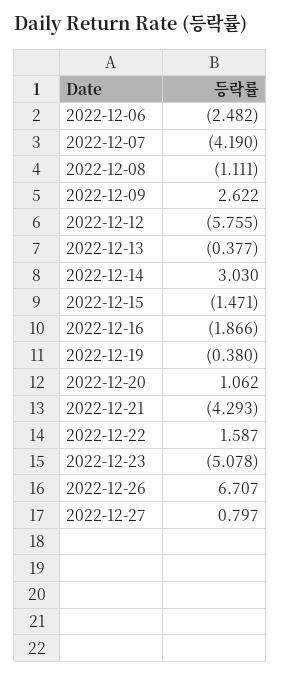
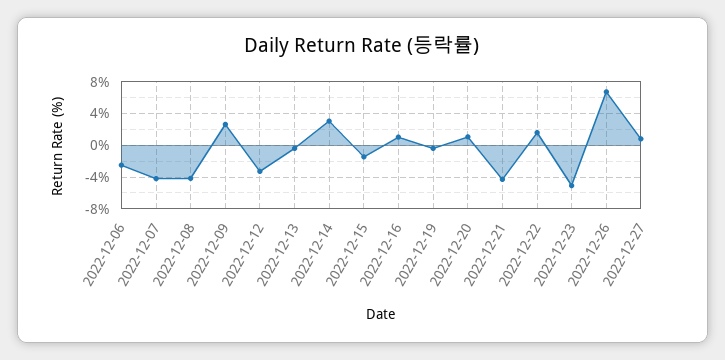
2022-12-08: -1.111 -> -4
2022-12-12: -5.755 -> -3
2022-12-16: -1.866 -> 1

